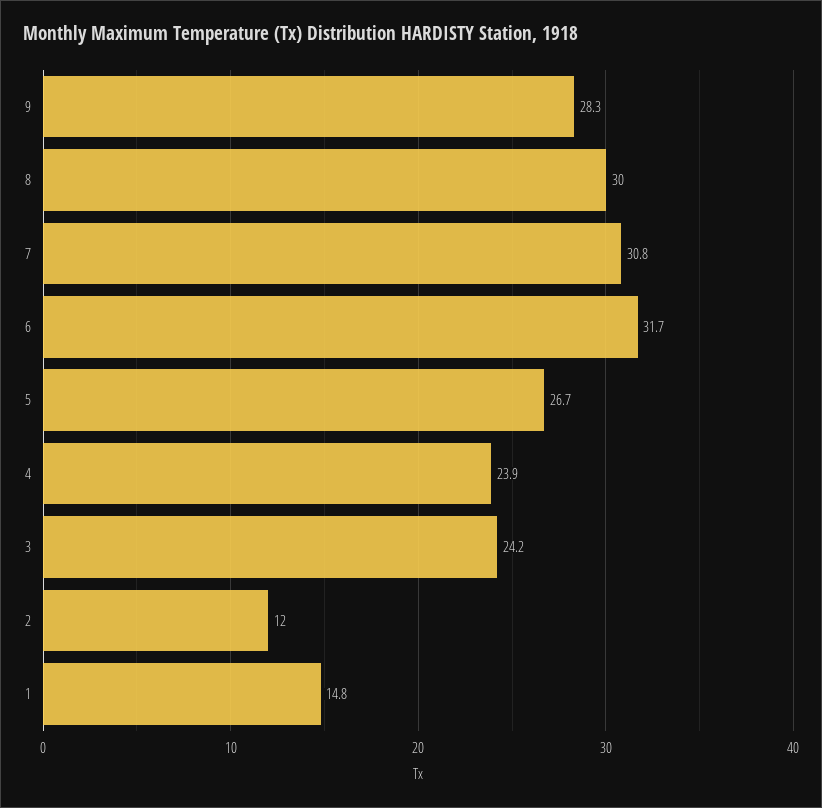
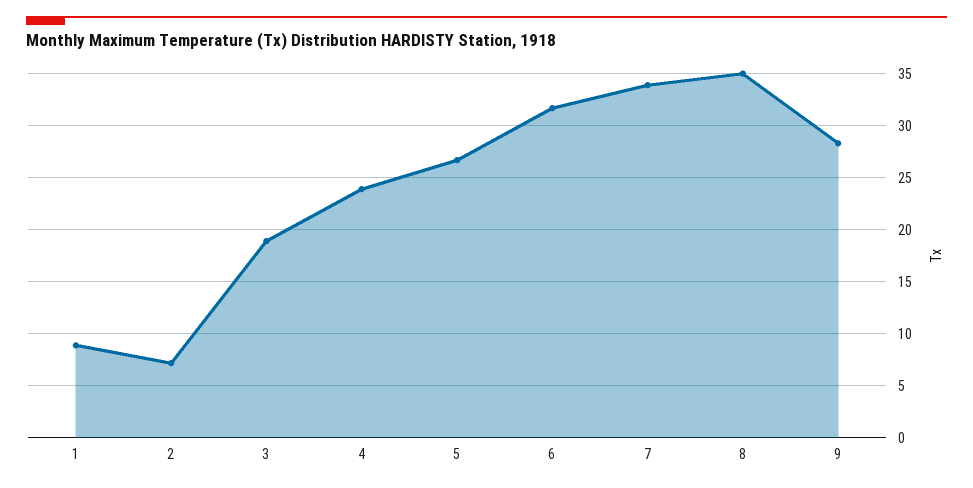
8: 30 -> 35
7: 30.8 -> 34
3: 24.2 -> 19
2: 12 -> 7
1: 14.8 -> 9

